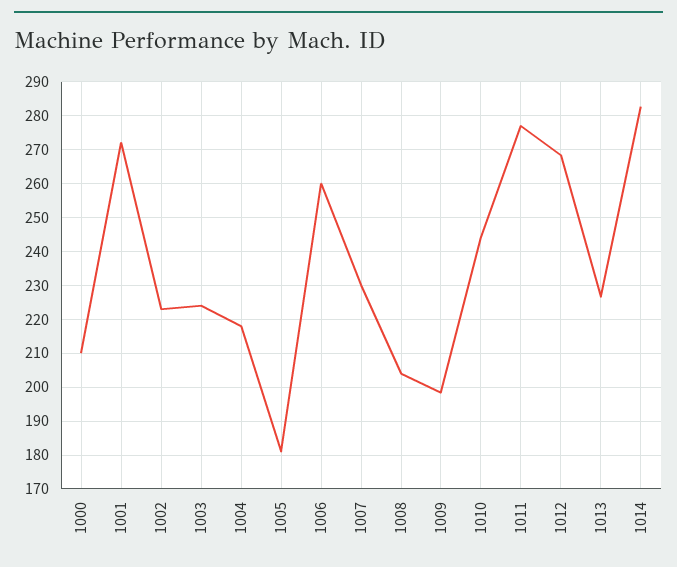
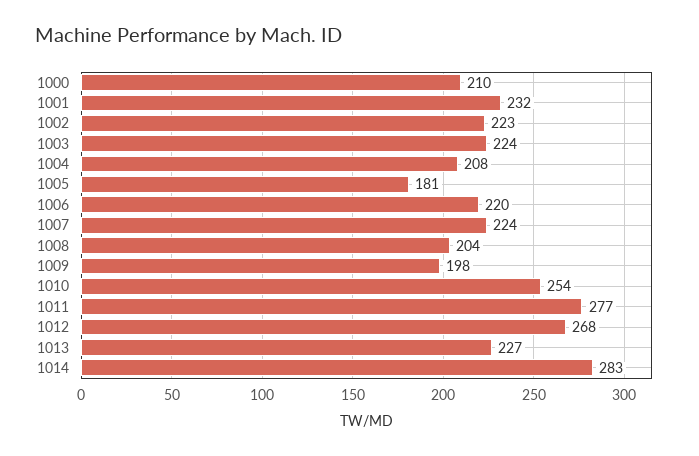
1001: 272 -> 232
1004: 218 -> 208
1006: 260 -> 220
1007: 230 -> 224
1010: 244 -> 254

